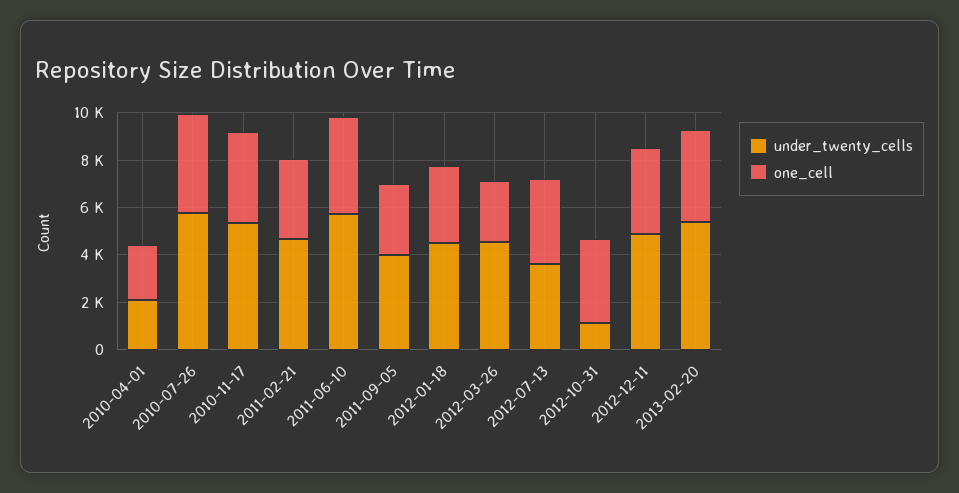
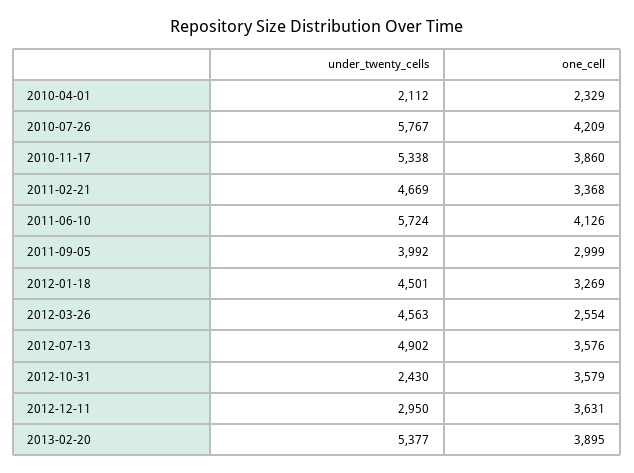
under_twenty_cells, 2012-07-13: 3500 -> 4902
under_twenty_cells, 2012-10-31: 1000 -> 2430
under_twenty_cells, 2012-12-11: 5000 -> 2950

